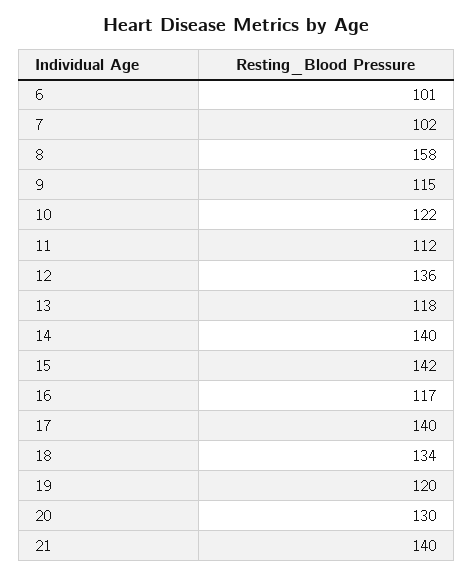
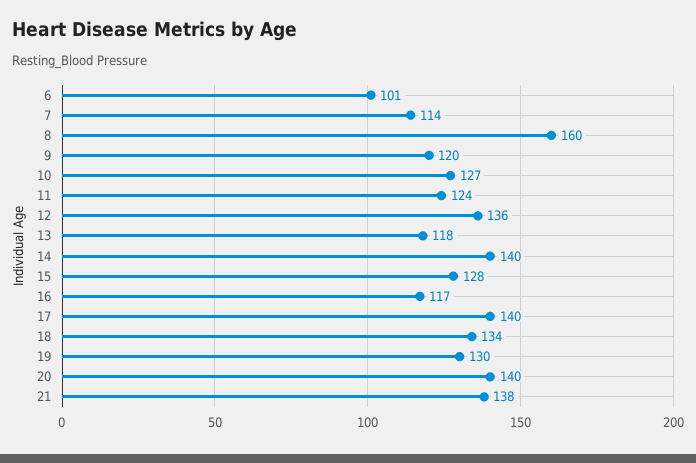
7: 102 -> 114
8: 158 -> 160
9: 115 -> 120
10: 122 -> 127
11: 112 -> 124
15: 142 -> 128
19: 120 -> 130
20: 130 -> 140
21: 140 -> 138

